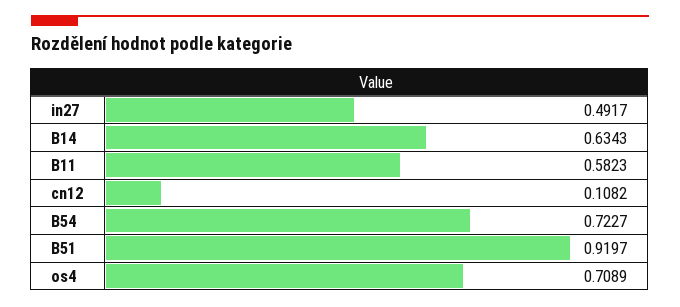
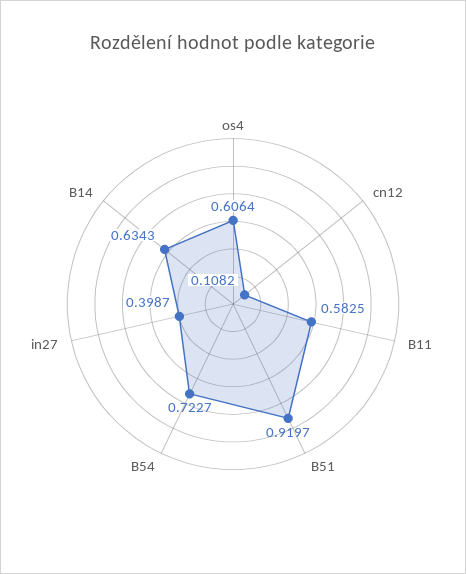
in27: 0.4917 -> 0.3987
B11: 0.5823 -> 0.5825
os4: 0.7089 -> 0.6064

